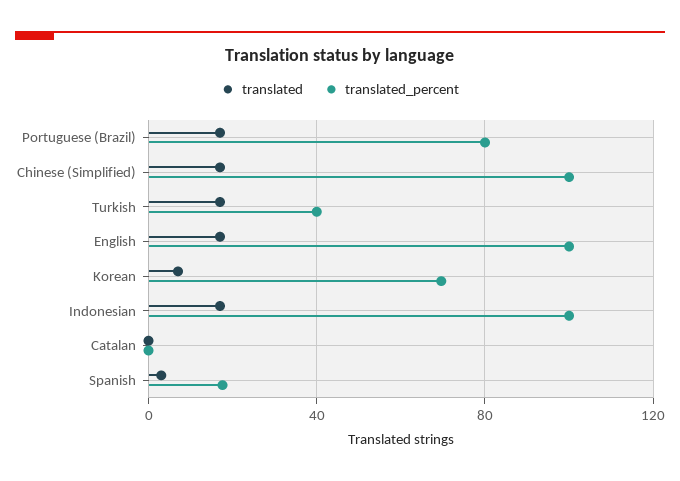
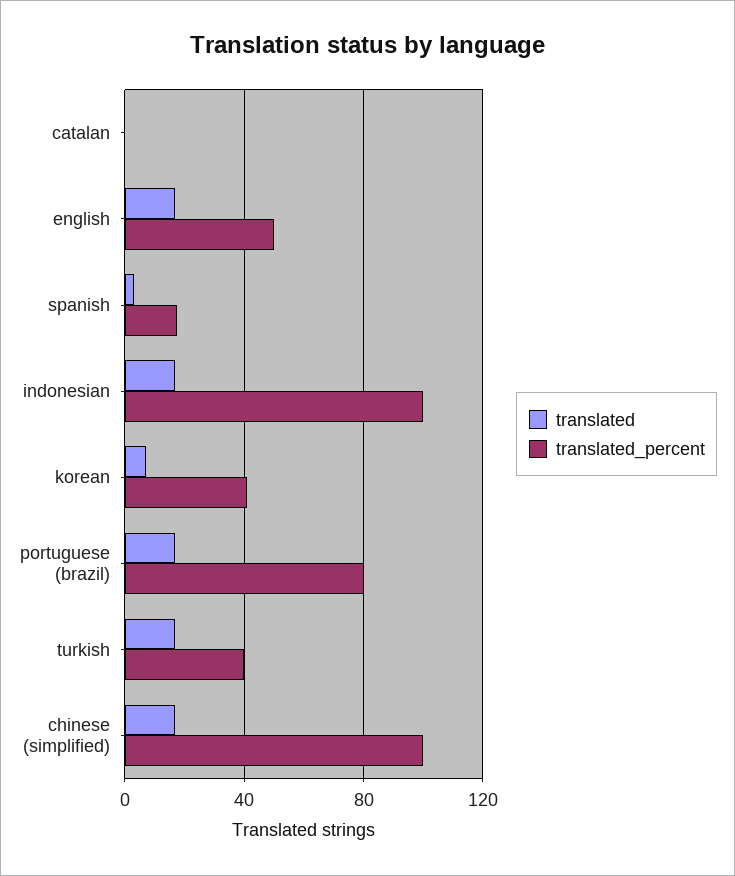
translated_percent, English: 100 -> 50
translated_percent, Korean: 70 -> 40

